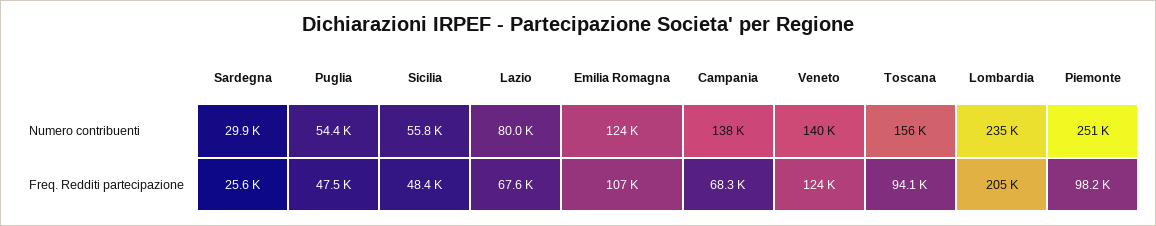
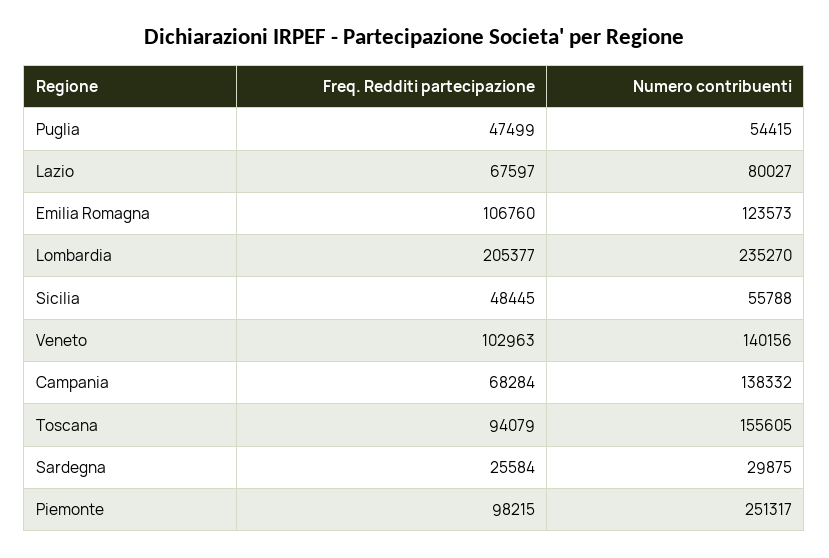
Veneto, Freq. Redditi partecipazione: 124000 -> 102963

